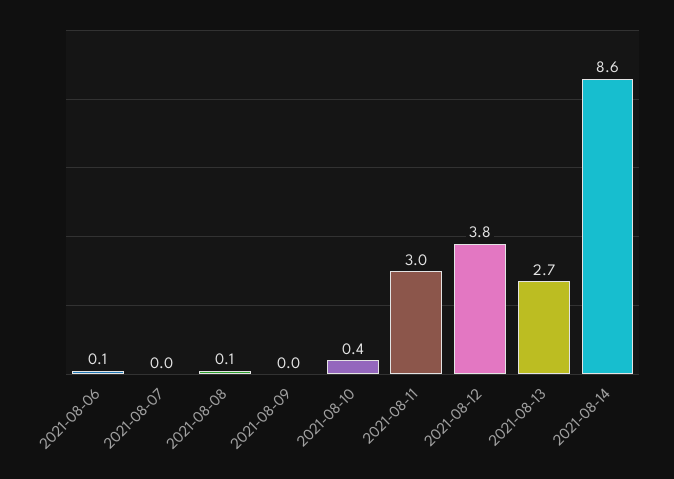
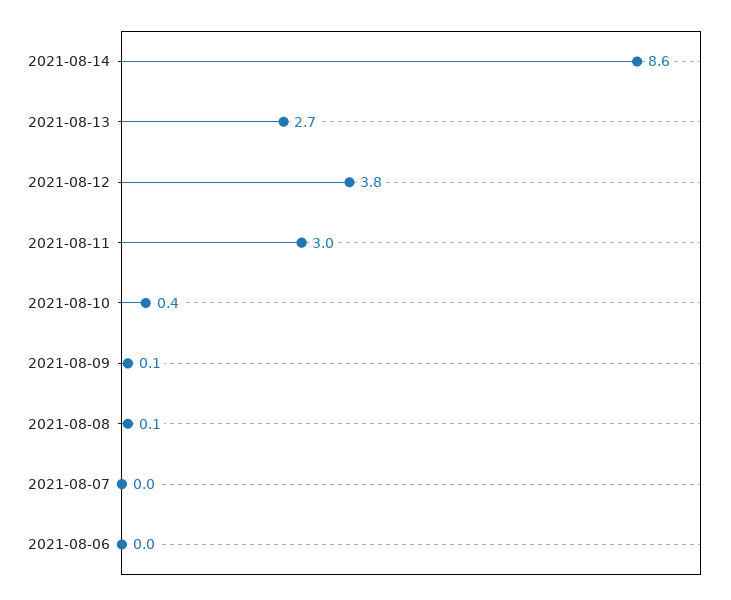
2021-08-06: 0.1 -> 0
2021-08-09: 0 -> 0.1

